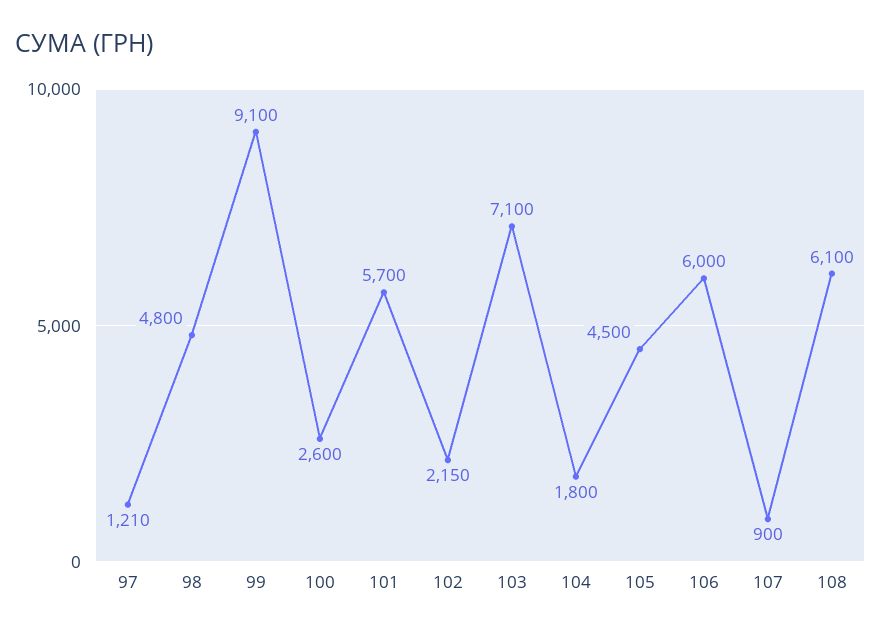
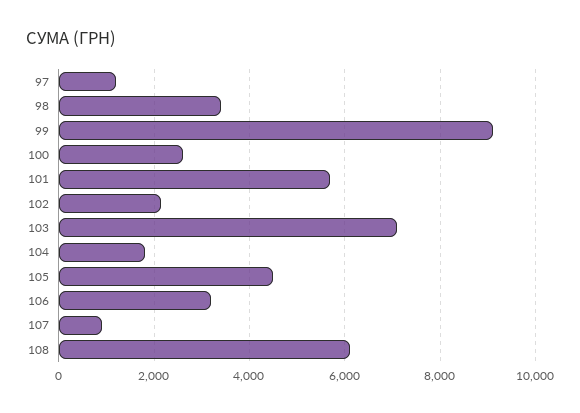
98: 4800 -> 3400
106: 6000 -> 3200

